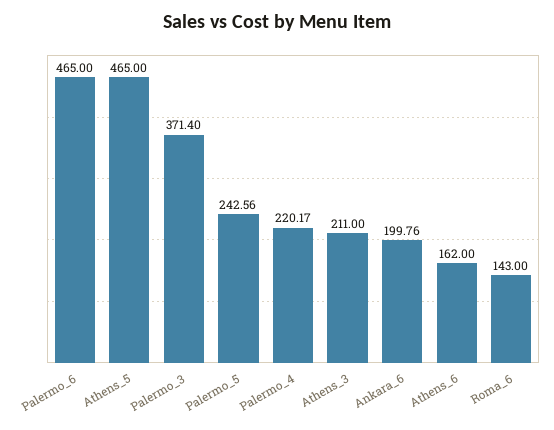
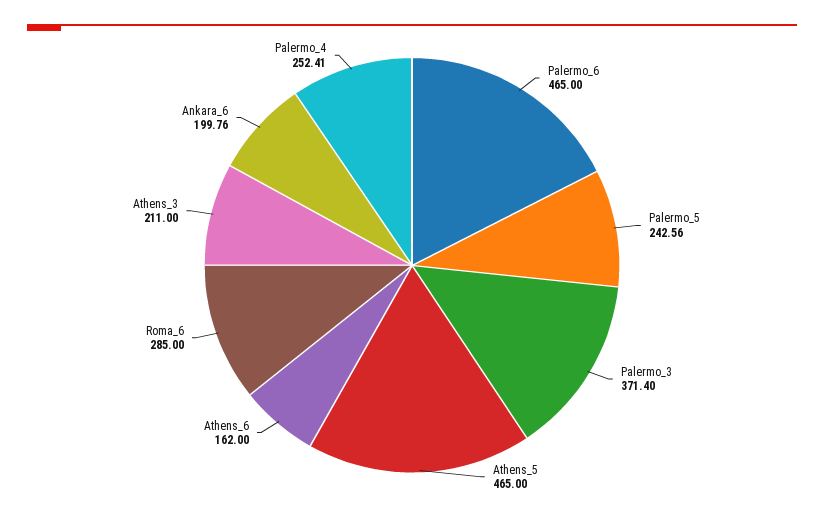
Palermo_4: 220.17 -> 252.41
Roma_6: 143 -> 285

